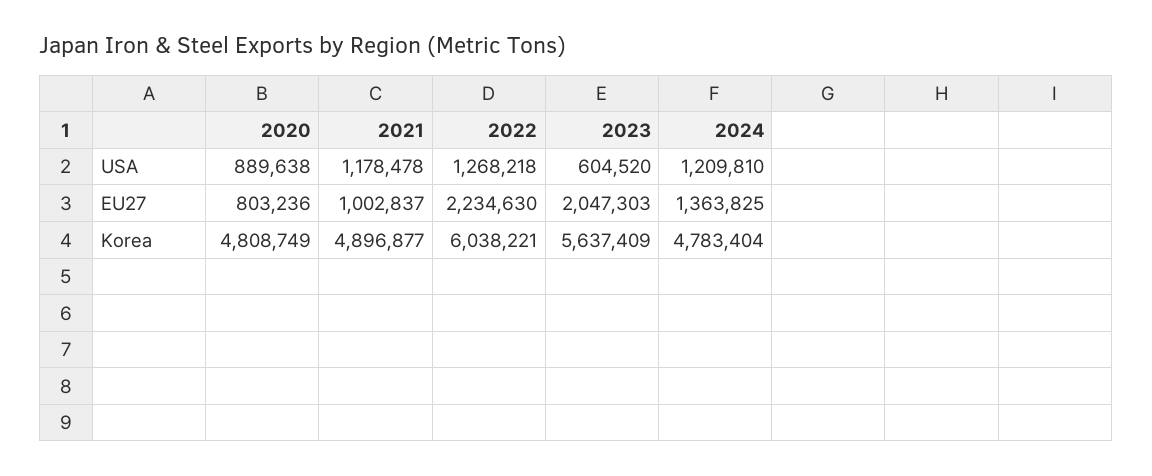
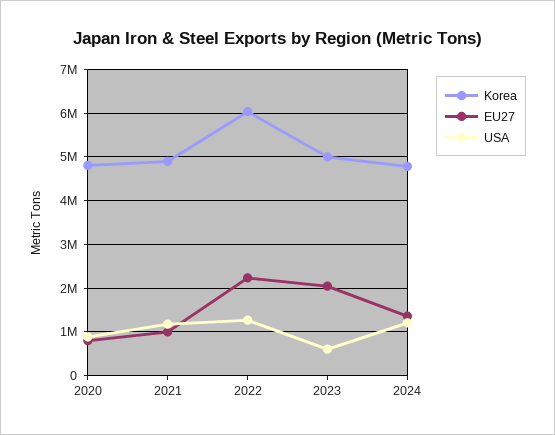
Korea, 2023: 5637409 -> 5000000

